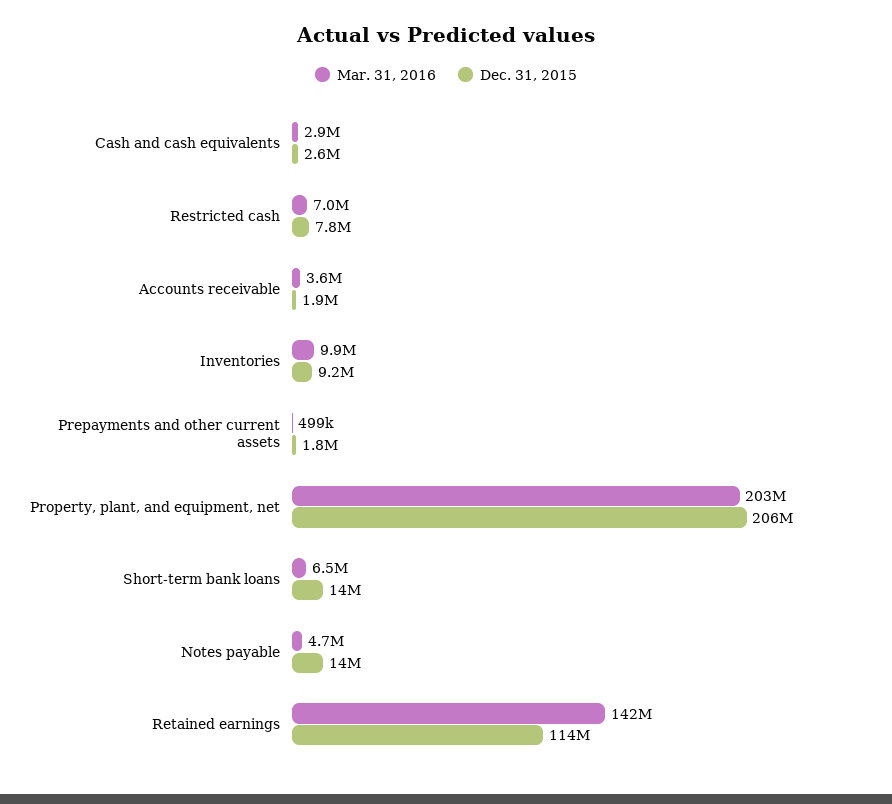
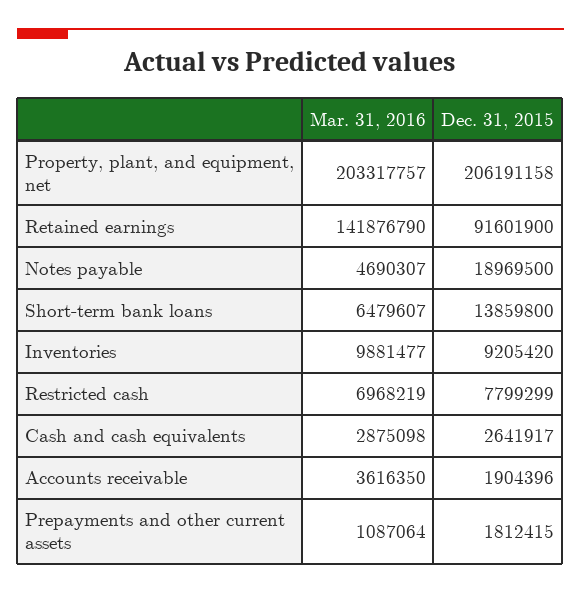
Mar. 31, 2016, Prepayments and other current assets: 499000 -> 1087064
Dec. 31, 2015, Notes payable: 14000000 -> 18969500
Dec. 31, 2015, Retained earnings: 114000000 -> 91601900

